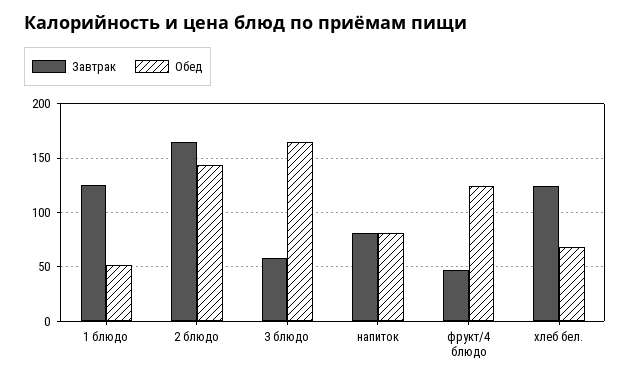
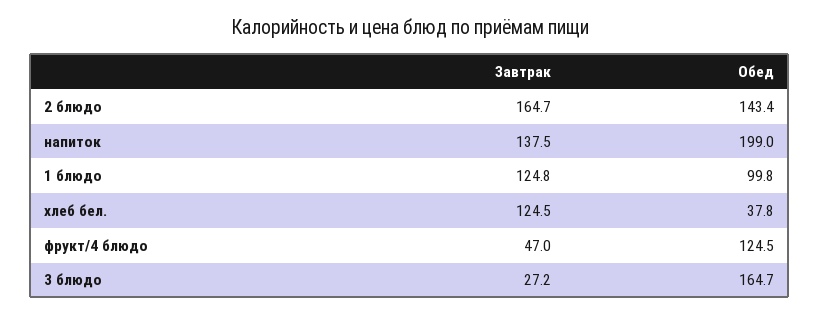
Обед, 1 блюдо: 50 -> 99.8
Завтрак, 3 блюдо: 60 -> 27.2
Завтрак, напиток: 80 -> 137.5
Обед, напиток: 80 -> 199
Обед, хлеб бел.: 70 -> 37.8

